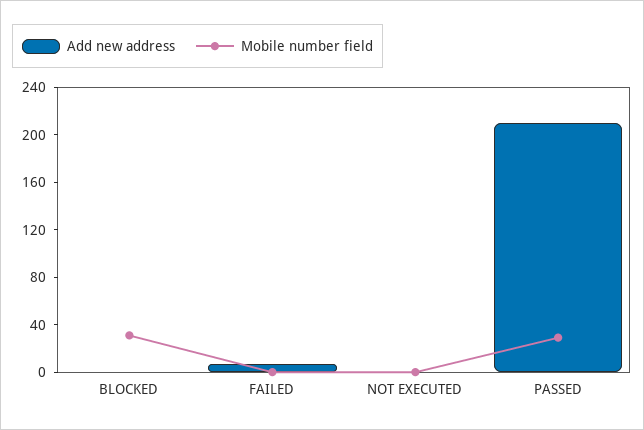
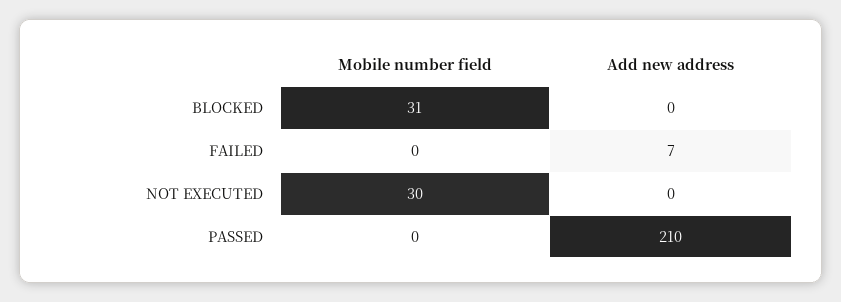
Mobile number field, NOT EXECUTED: 0 -> 30
Mobile number field, PASSED: 30 -> 0

